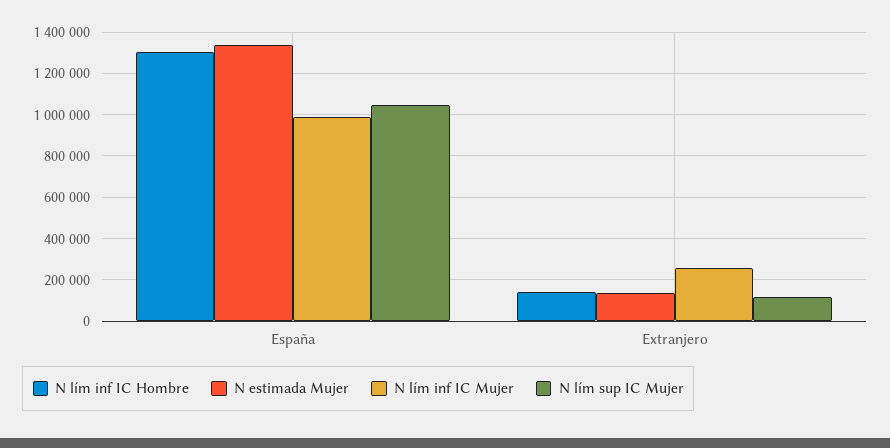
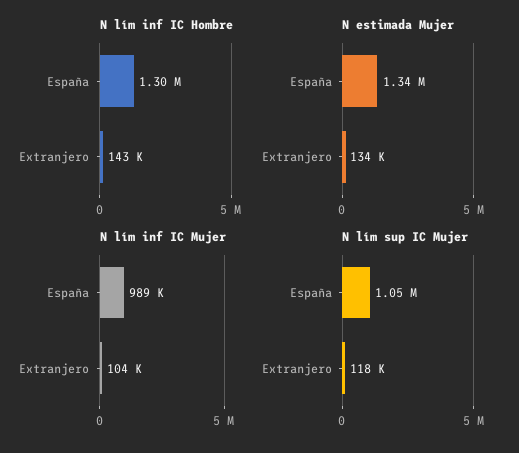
N lím inf IC Mujer, Extranjero: 250000 -> 104000

